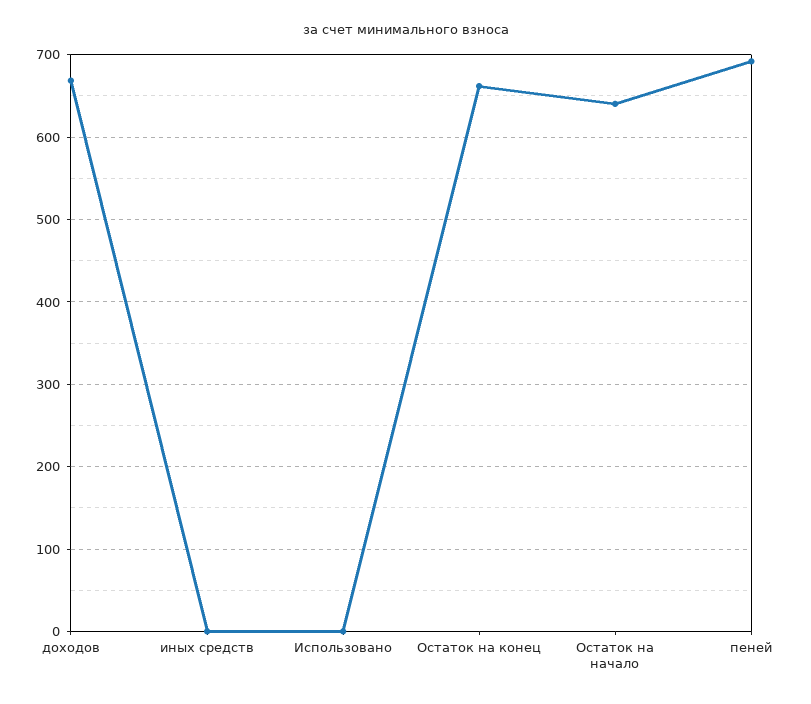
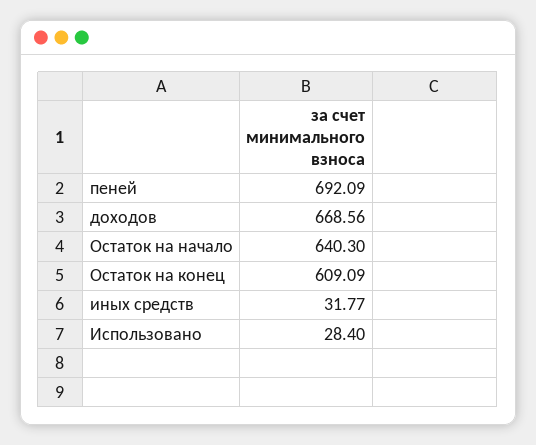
иных средств: 0 -> 31.77
Использовано: 0 -> 28.4
Остаток на конец: 660 -> 609.09

